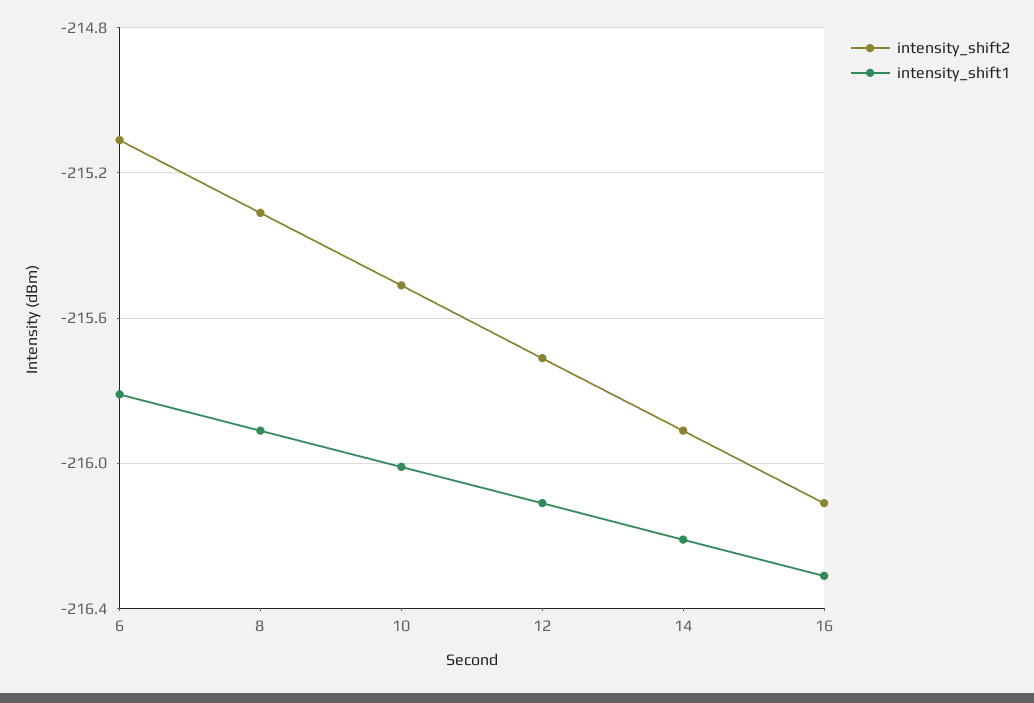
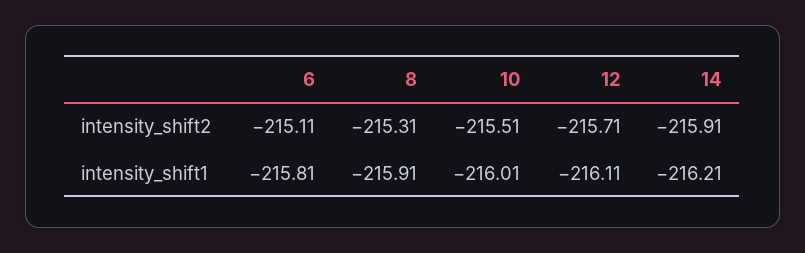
intensity_shift2, 16: -216.1 -> none
intensity_shift1, 16: -216.3 -> none

